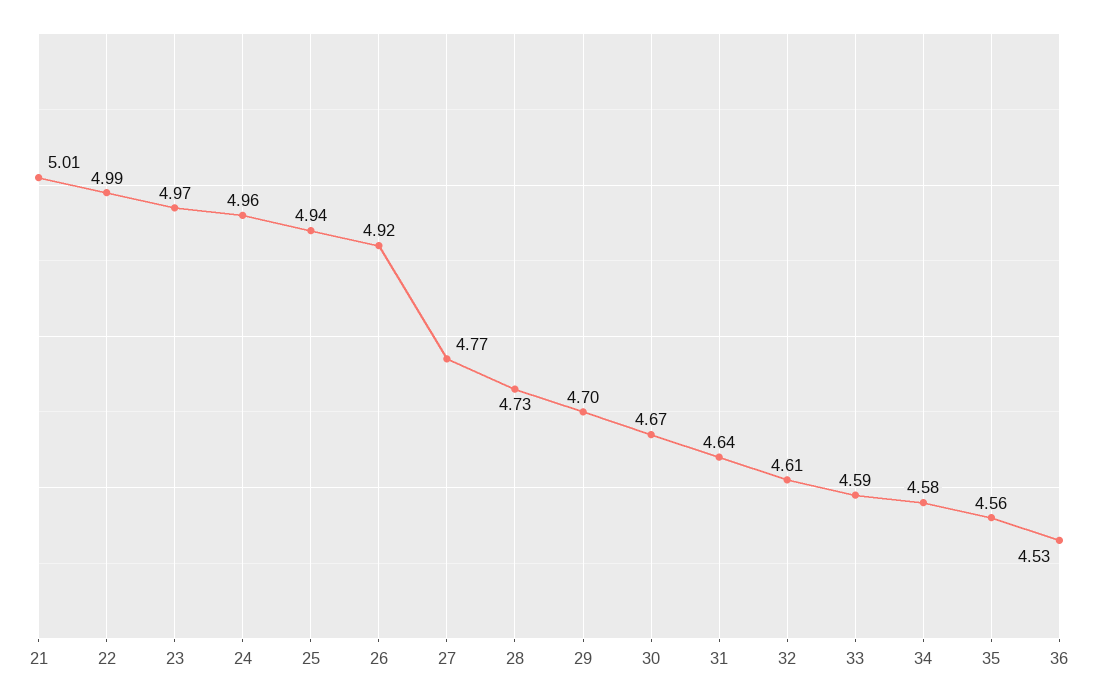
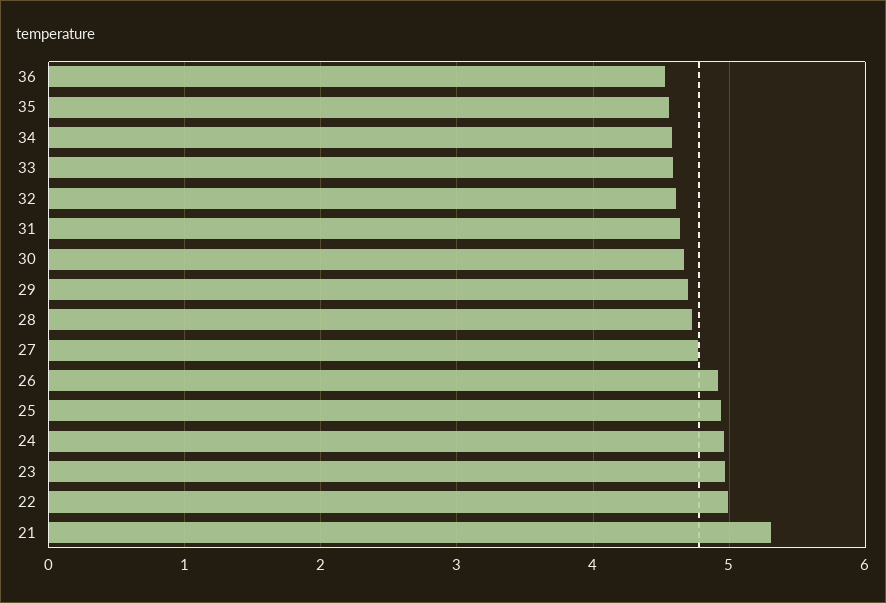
21: 5.01 -> 5.3

